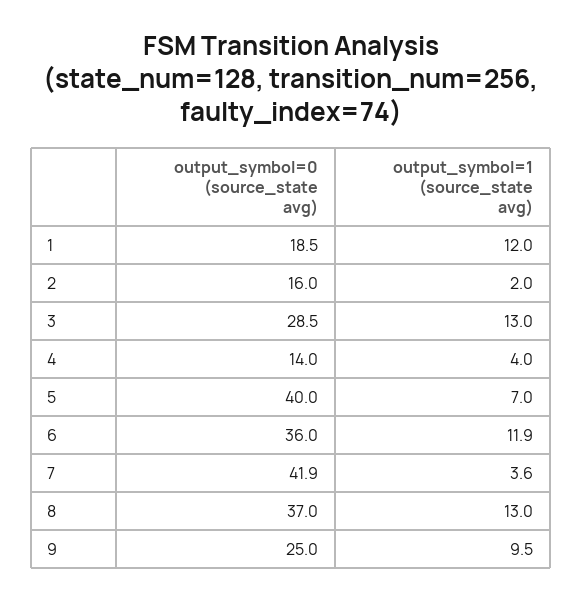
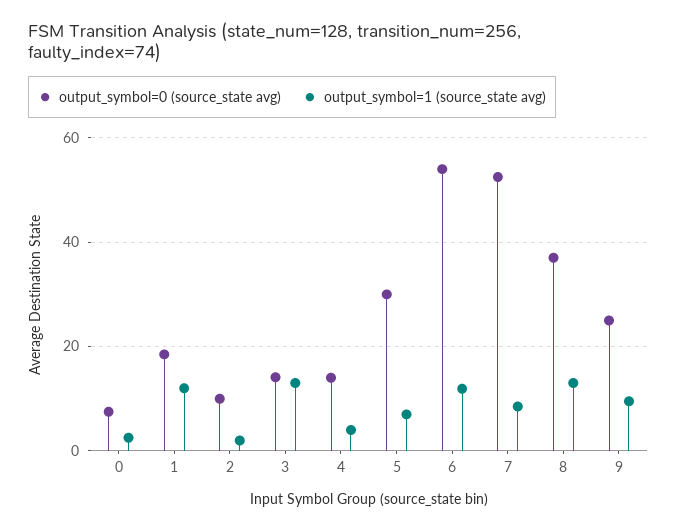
output_symbol=0 (source_state avg), 2: 16 -> 10
output_symbol=0 (source_state avg), 3: 28.5 -> 14
output_symbol=0 (source_state avg), 5: 40 -> 30
output_symbol=0 (source_state avg), 6: 36 -> 54
output_symbol=0 (source_state avg), 7: 41.9 -> 52
output_symbol=1 (source_state avg), 7: 3.6 -> 8
output_symbol=0 (source_state avg), 0: none -> 8
output_symbol=1 (source_state avg), 0: none -> 2

